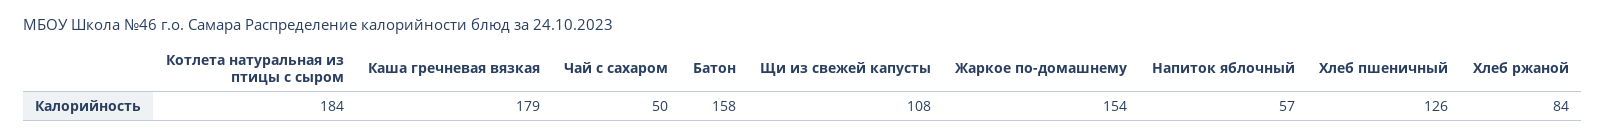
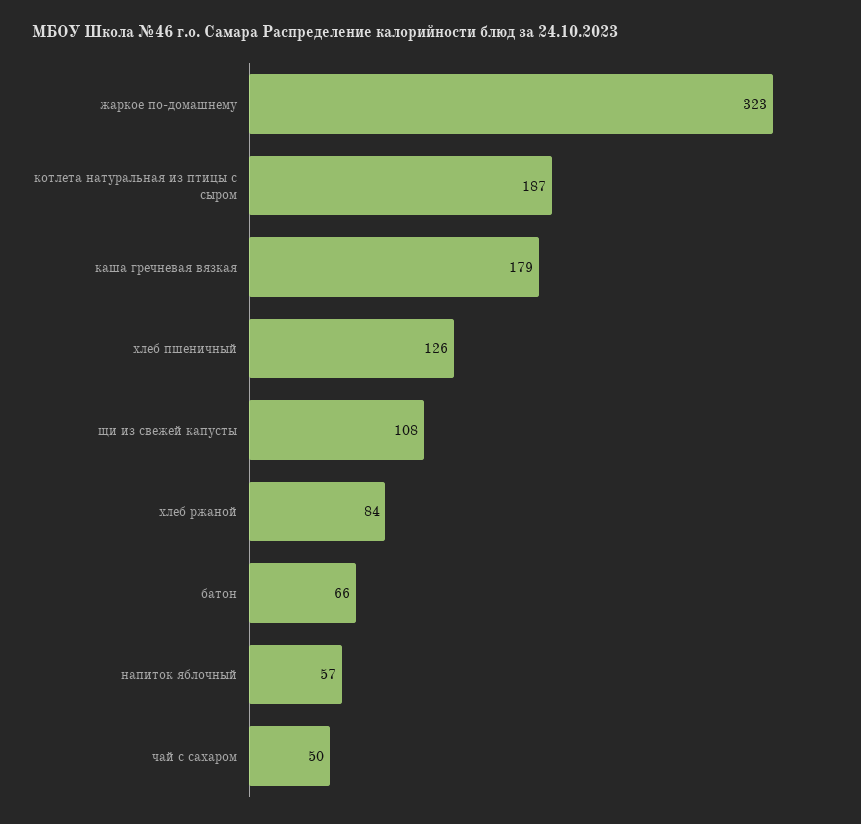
Котлета натуральная из птицы с сыром: 184 -> 187
Батон: 158 -> 66
Жаркое по-домашнему: 154 -> 323

